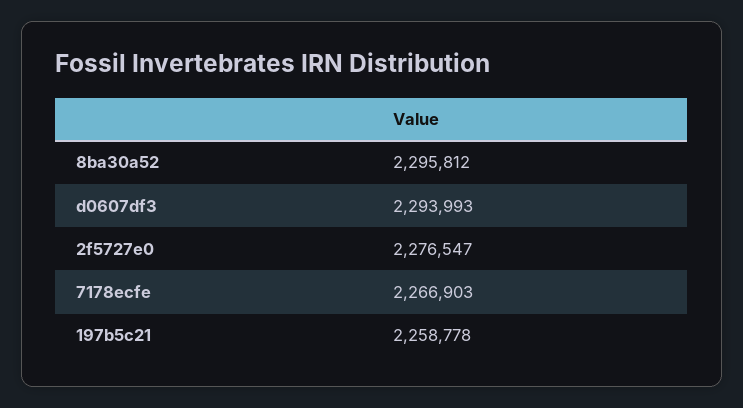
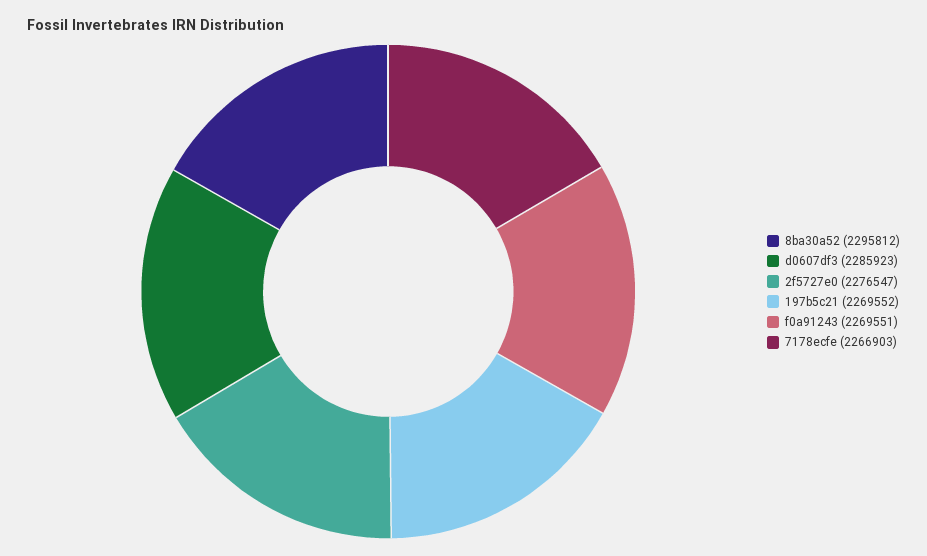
d0607df3: 2293993 -> 2285923
197b5c21: 2258778 -> 2269552
f0a91243: none -> 2269551

